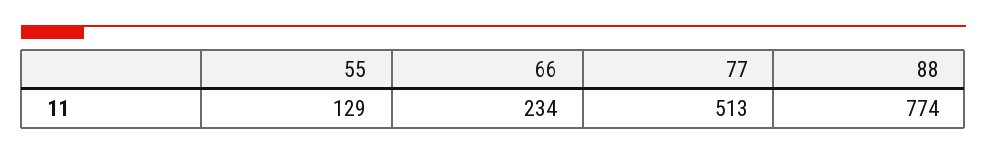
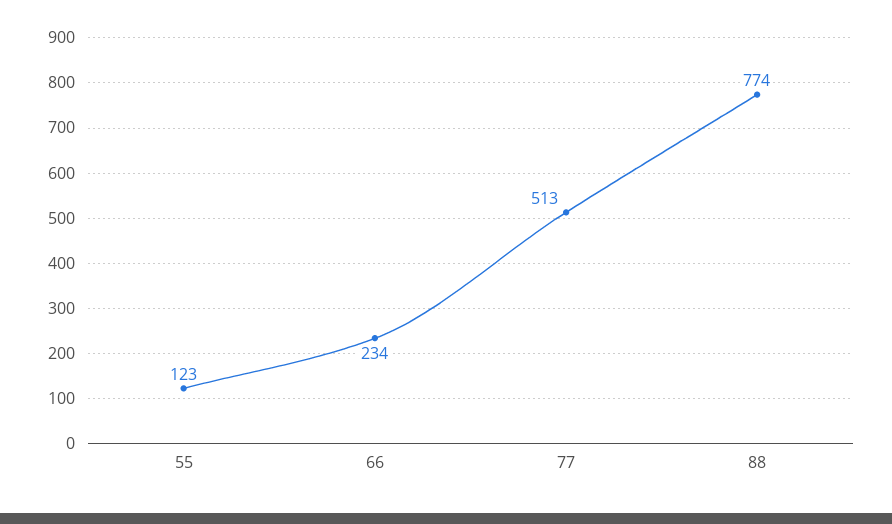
55: 129 -> 123

